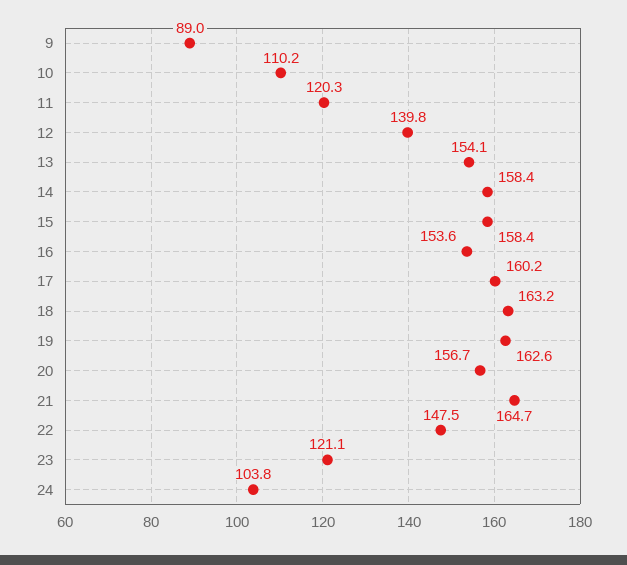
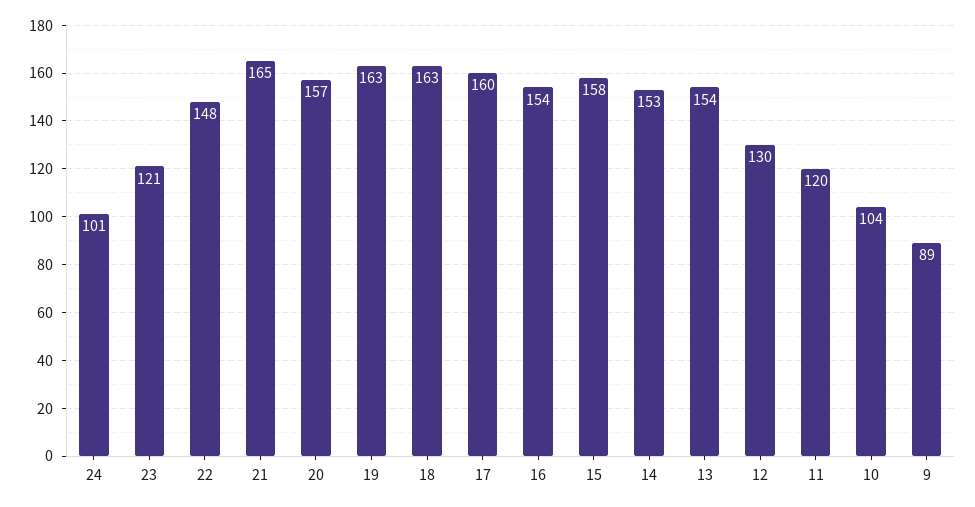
10: 110.2 -> 104
12: 139.8 -> 130
14: 158.4 -> 153
24: 103.8 -> 101

